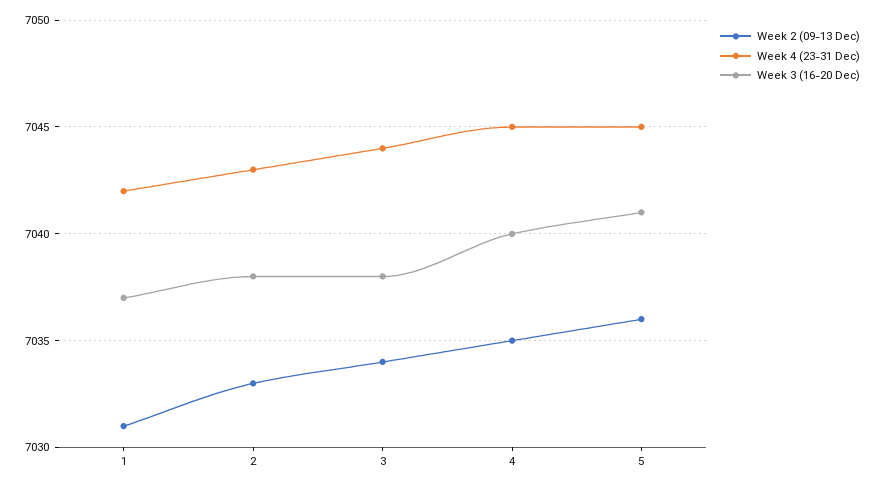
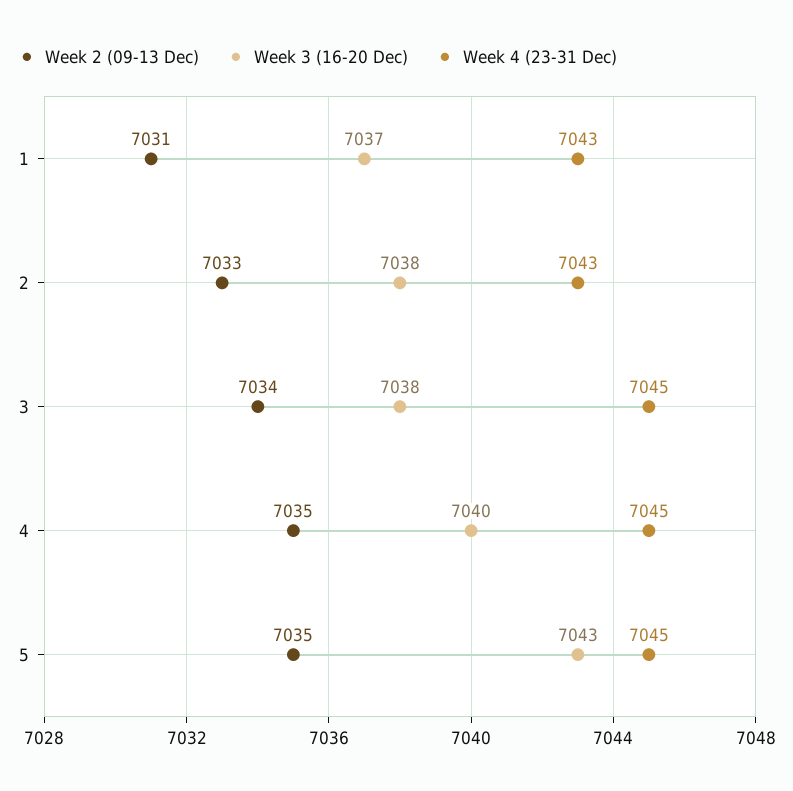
Week 4 (23-31 Dec), 1: 7042 -> 7043
Week 4 (23-31 Dec), 3: 7044 -> 7045
Week 2 (09-13 Dec), 5: 7036 -> 7035
Week 3 (16-20 Dec), 5: 7041 -> 7043

